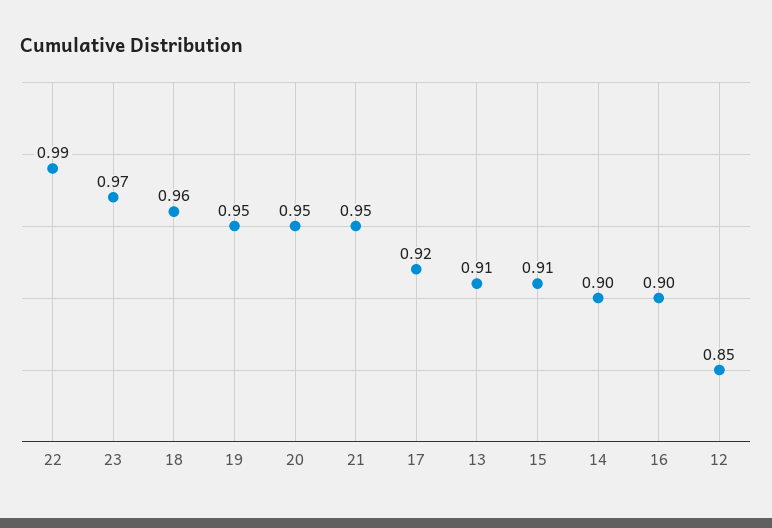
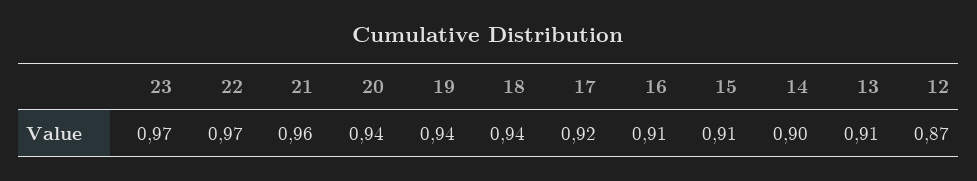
22: 0.99 -> 0.97
18: 0.96 -> 0.94
19: 0.95 -> 0.94
20: 0.95 -> 0.94
21: 0.95 -> 0.96
16: 0.9 -> 0.91
12: 0.85 -> 0.87

